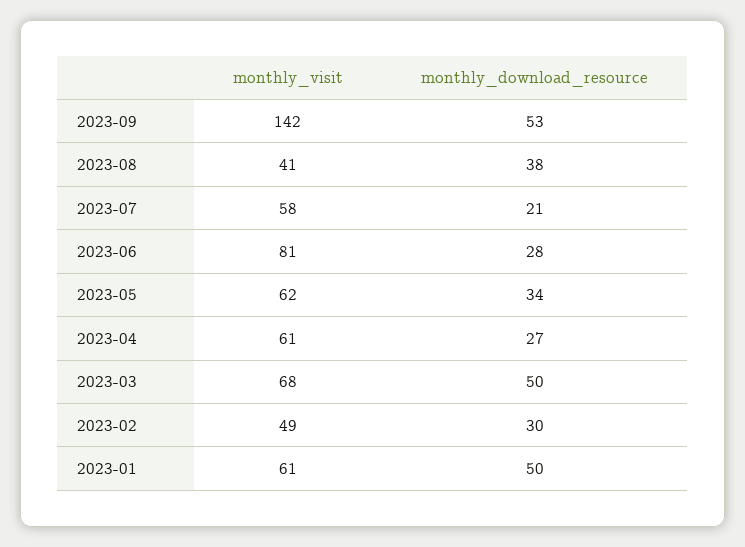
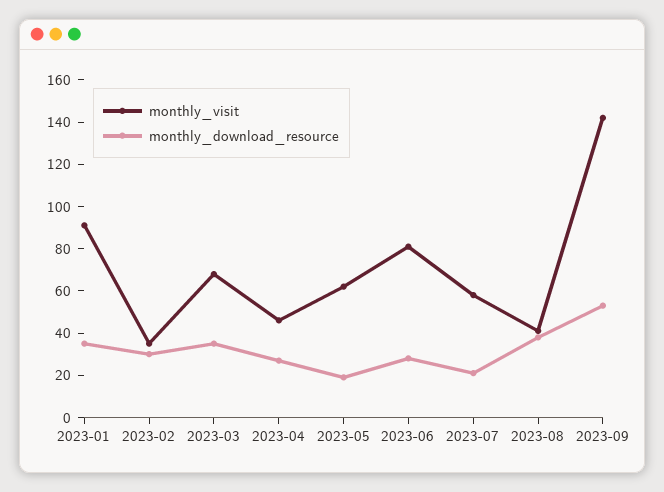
monthly_download_resource, 2023-05: 34 -> 20
monthly_visit, 2023-04: 61 -> 45
monthly_download_resource, 2023-03: 50 -> 35
monthly_visit, 2023-02: 49 -> 35
monthly_visit, 2023-01: 61 -> 90
monthly_download_resource, 2023-01: 50 -> 35

